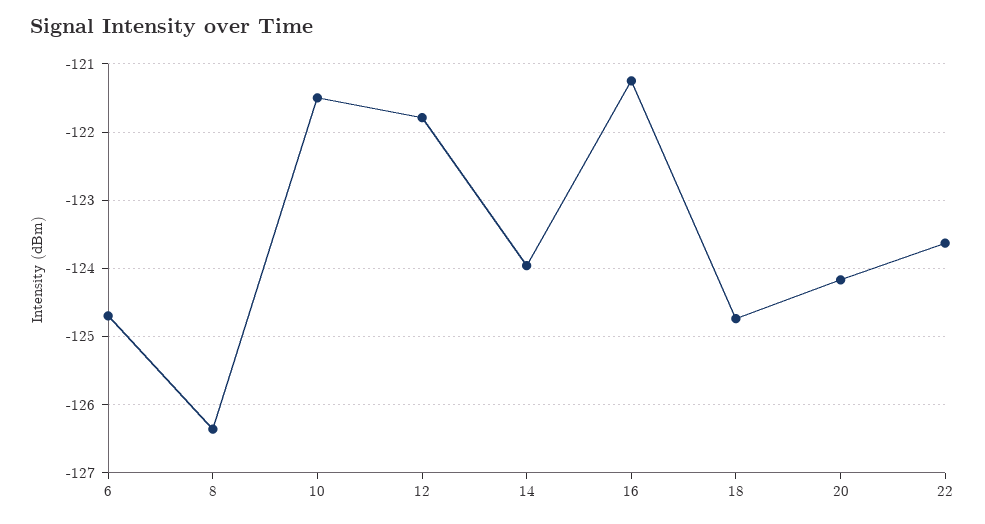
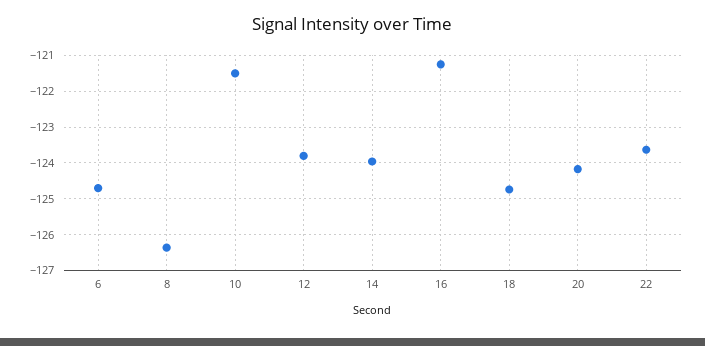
12: -121.8 -> -123.8

